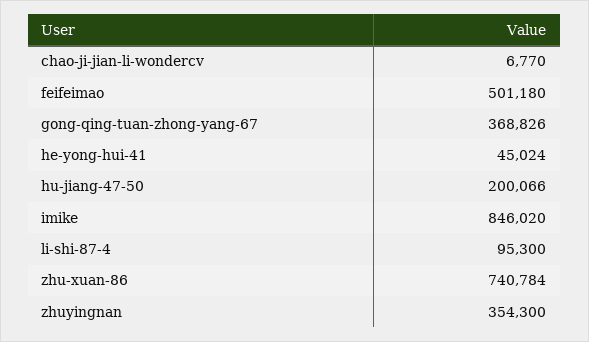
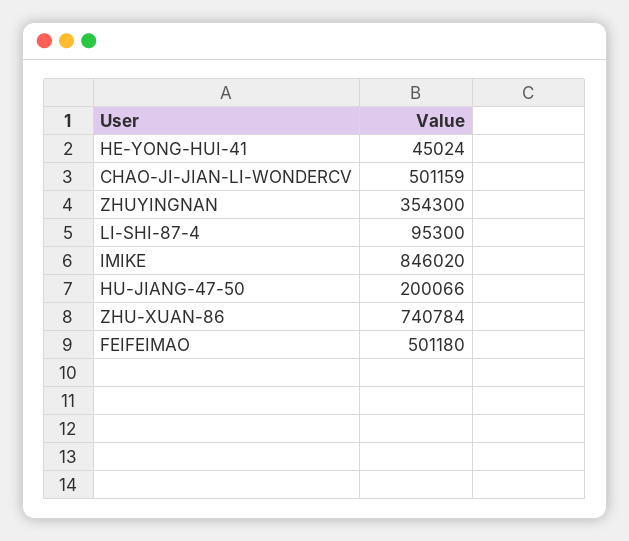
chao-ji-jian-li-wondercv: 6770 -> 501159
gong-qing-tuan-zhong-yang-67: 368826 -> none

